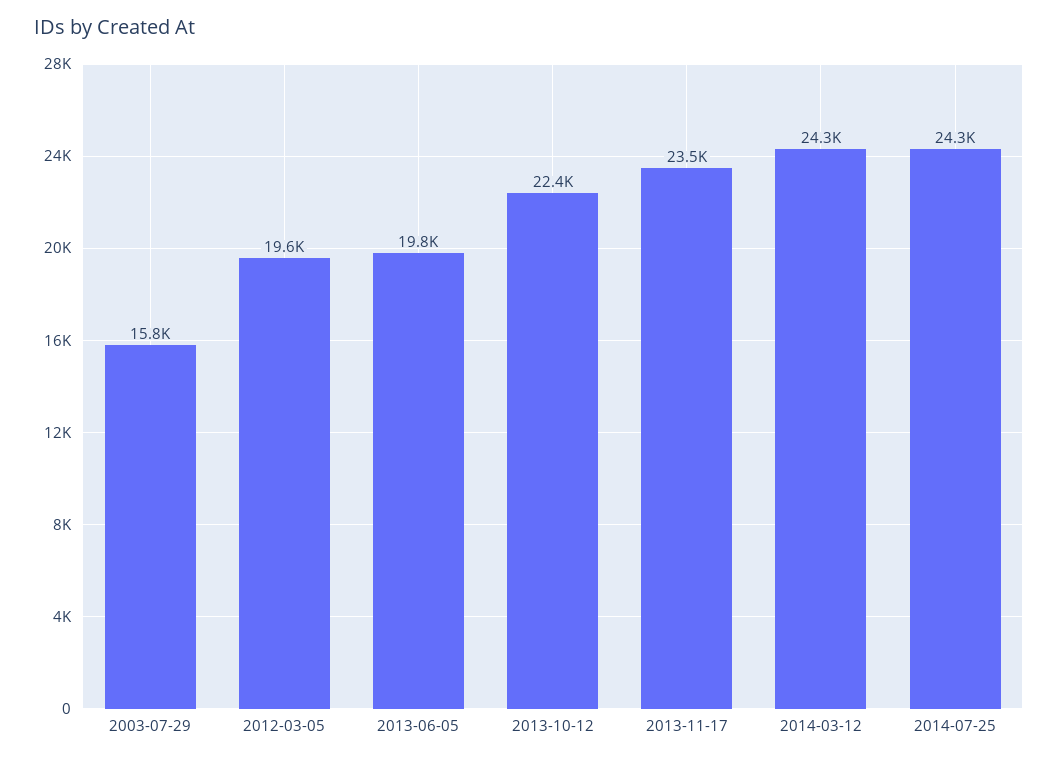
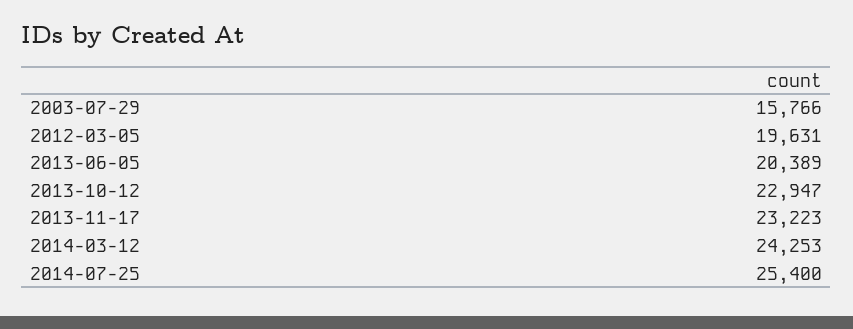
2013-06-05: 19800 -> 20389
2013-10-12: 22400 -> 22947
2013-11-17: 23500 -> 23223
2014-07-25: 24300 -> 25400

